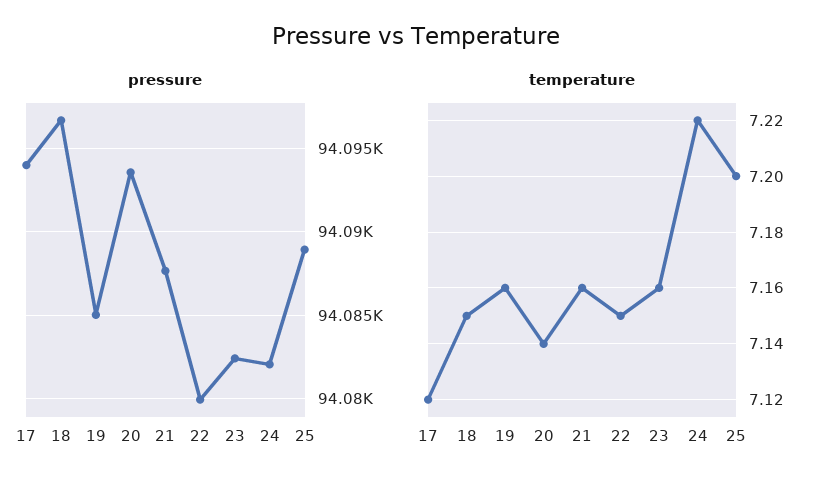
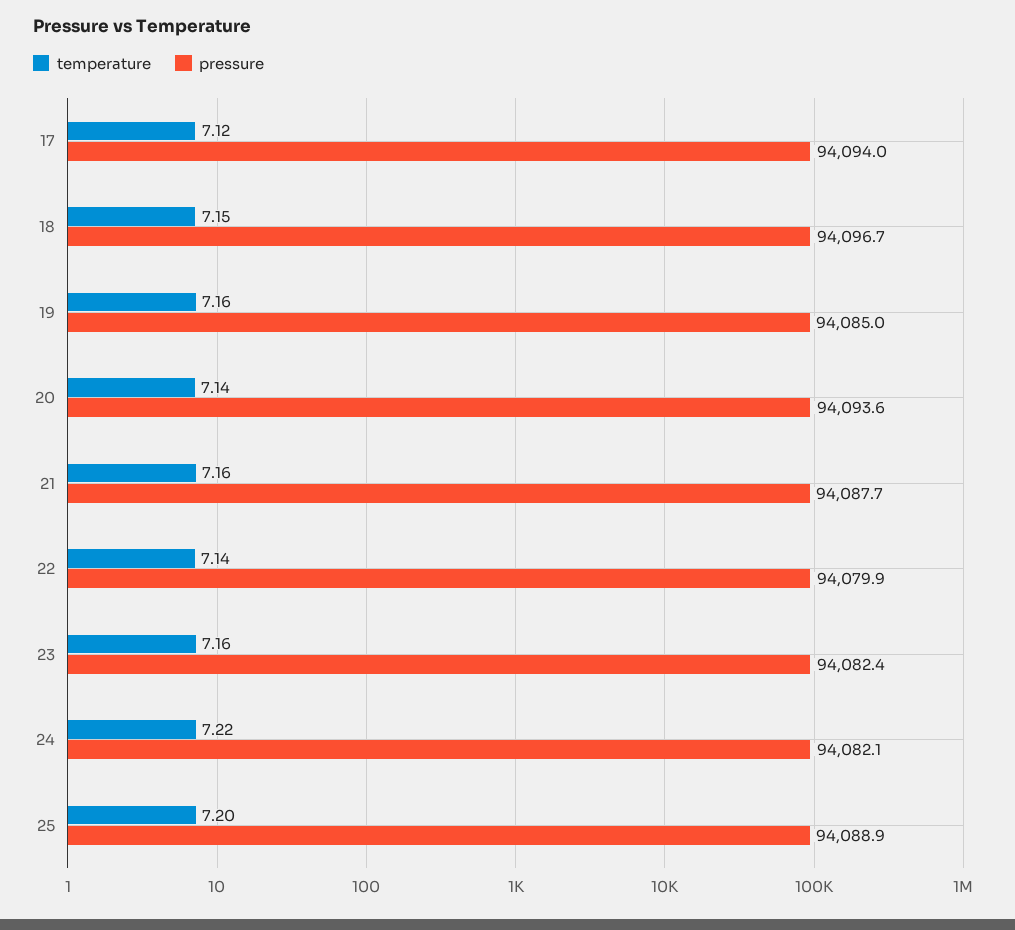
temperature, 22: 7.15 -> 7.14

